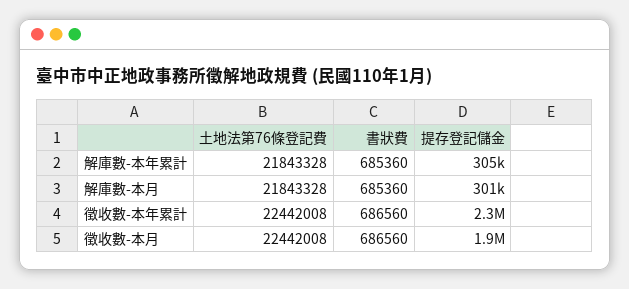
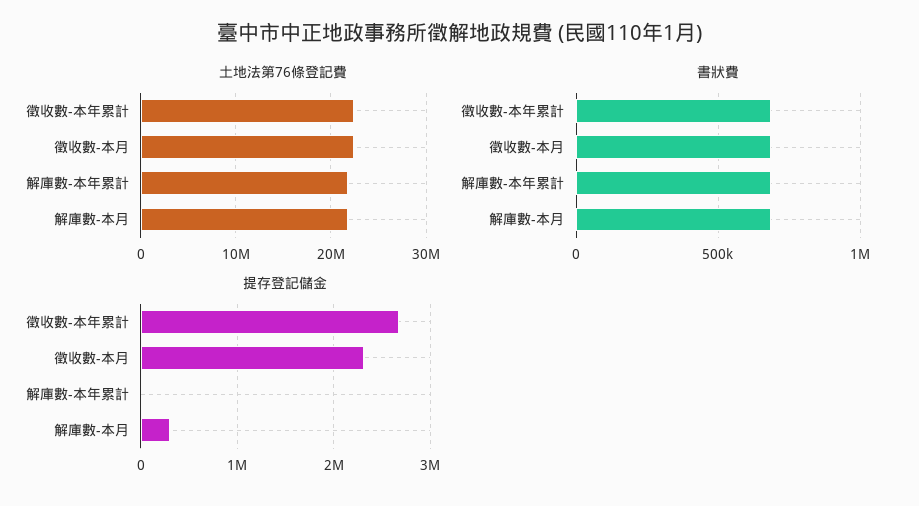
提存登記儲金, 解庫數-本年累計: 305000 -> 0
提存登記儲金, 徵收數-本年累計: 2300000 -> 2700000
提存登記儲金, 徵收數-本月: 1900000 -> 2300000

